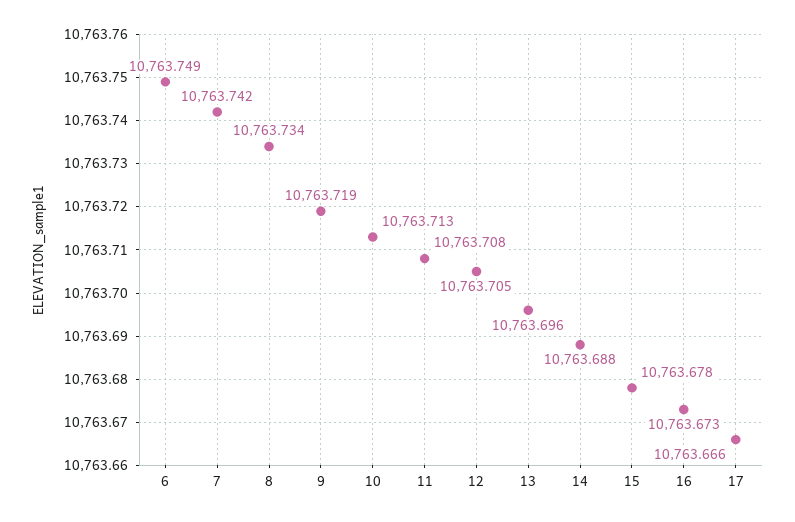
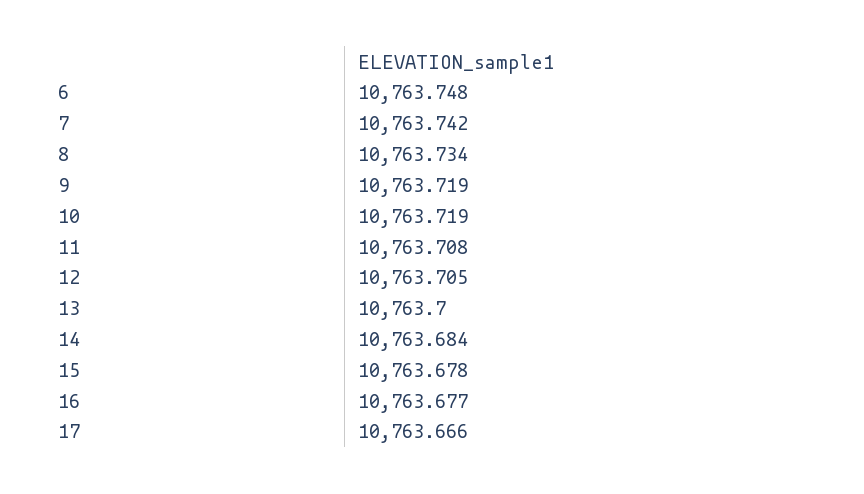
6: 10763.749 -> 10763.748
10: 10763.713 -> 10763.719
13: 10763.696 -> 10763.7
14: 10763.688 -> 10763.684
16: 10763.673 -> 10763.677

